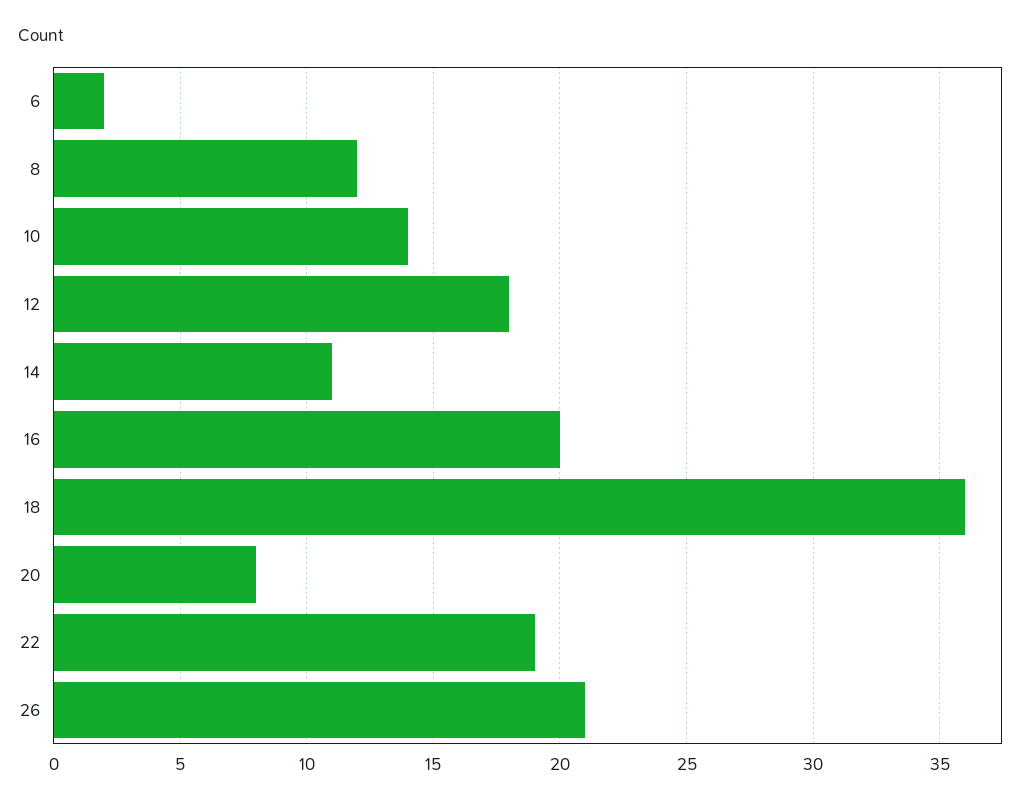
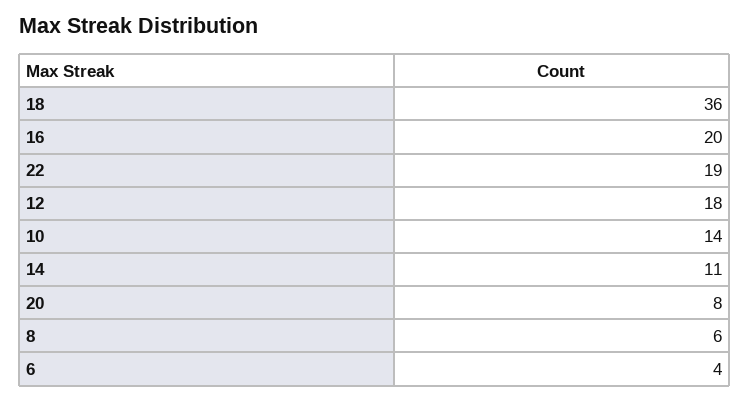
6: 2 -> 4
8: 12 -> 6
26: 21 -> none

